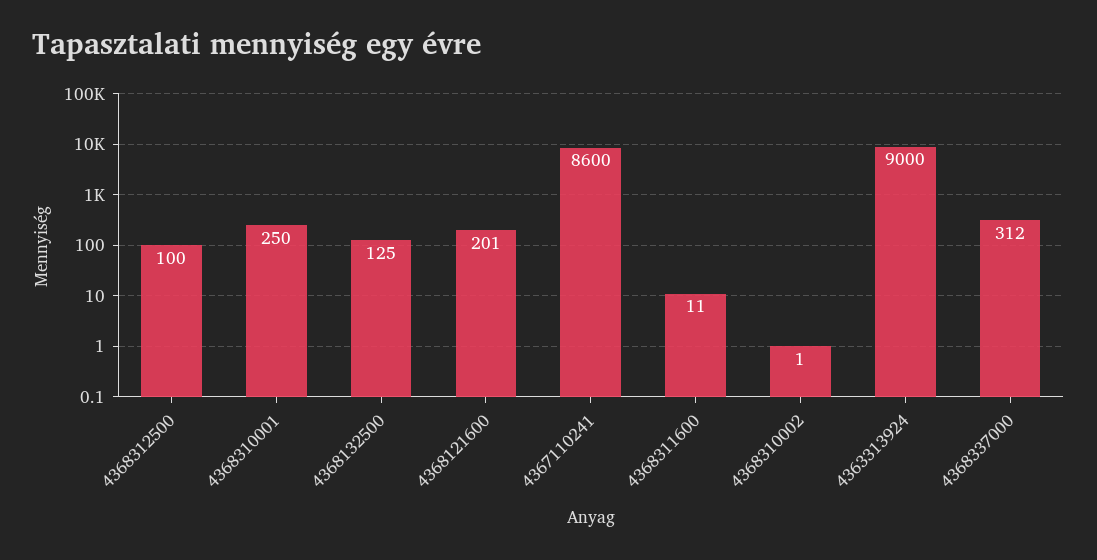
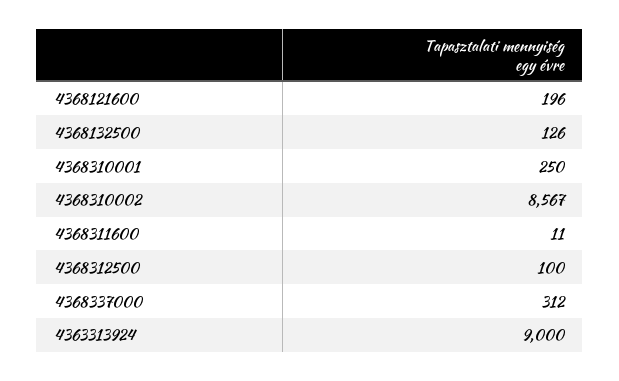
4368132500: 125 -> 126
4368121600: 201 -> 196
4367110241: 8600 -> none
4368310002: 1 -> 8567

